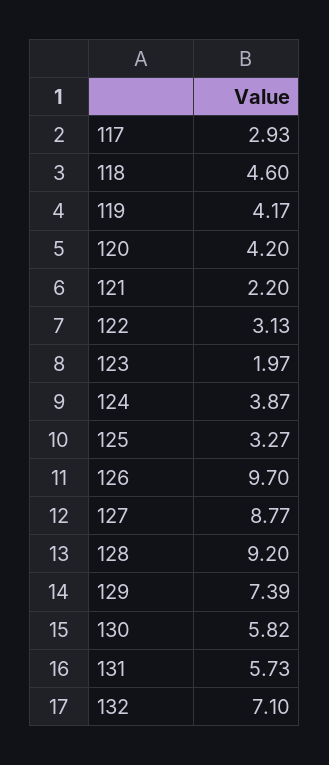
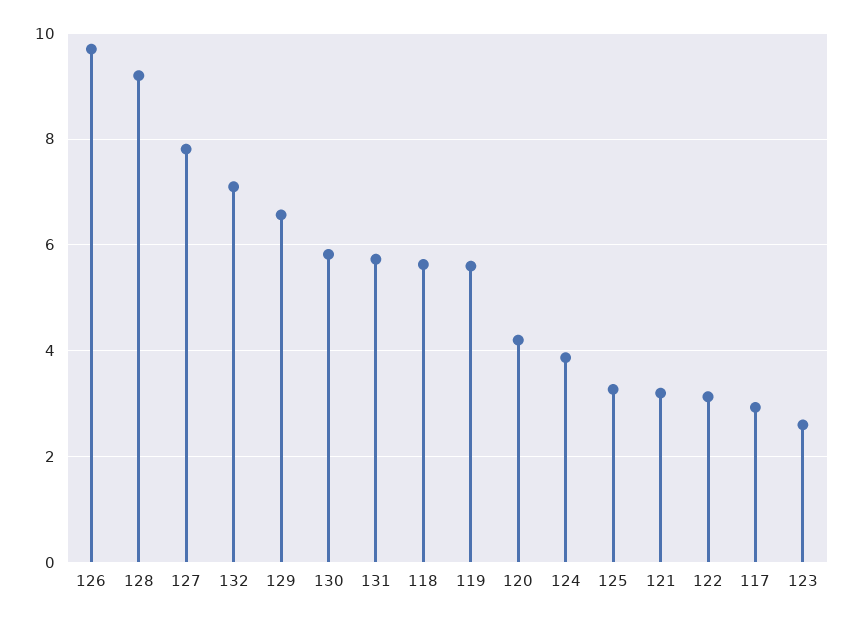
118: 4.6 -> 5.6
119: 4.17 -> 5.6
121: 2.2 -> 3.2
123: 1.97 -> 2.6
127: 8.77 -> 7.8
129: 7.39 -> 6.6

